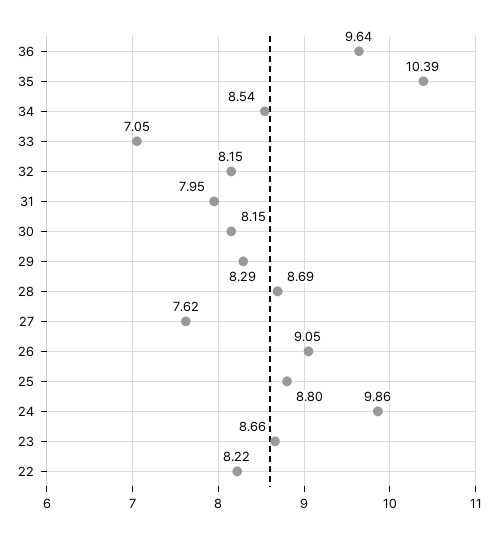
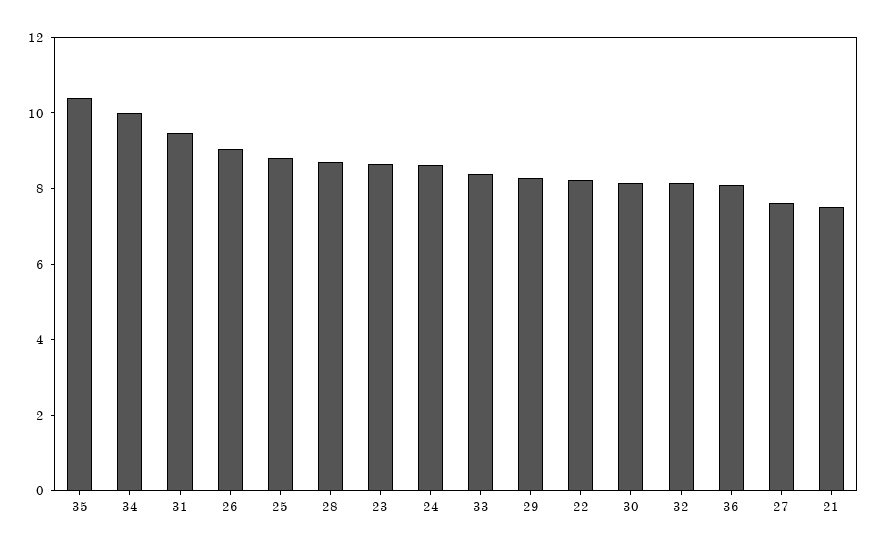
36: 9.64 -> 8
34: 8.54 -> 10
33: 7.05 -> 8.5
31: 7.95 -> 9.5
24: 9.86 -> 8.5
21: none -> 7.5

